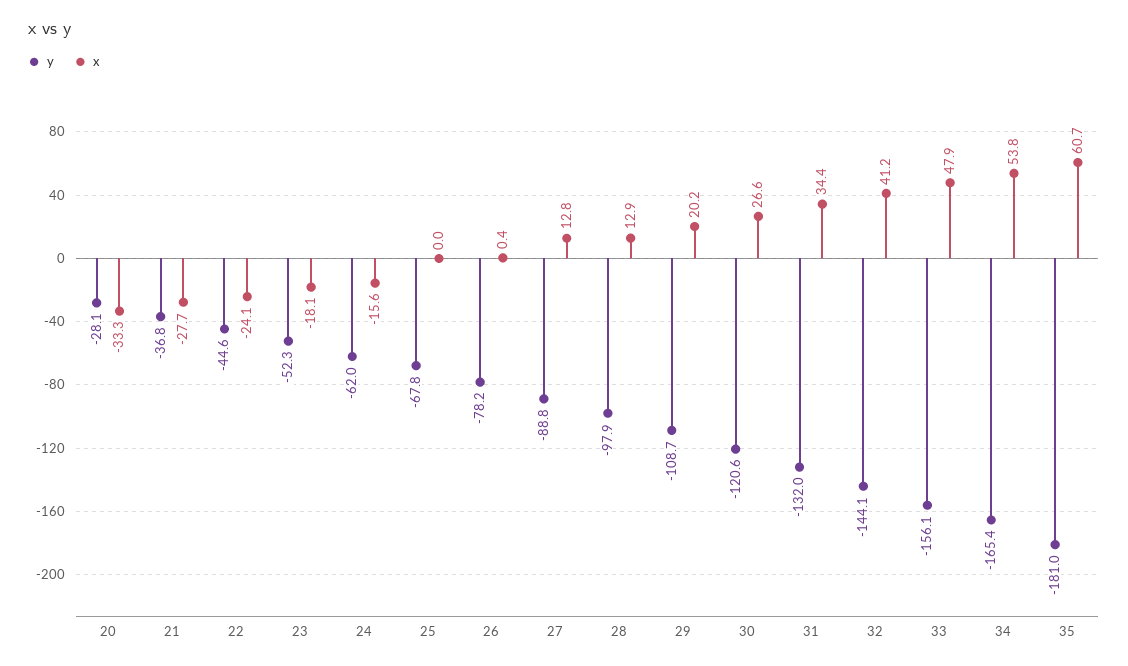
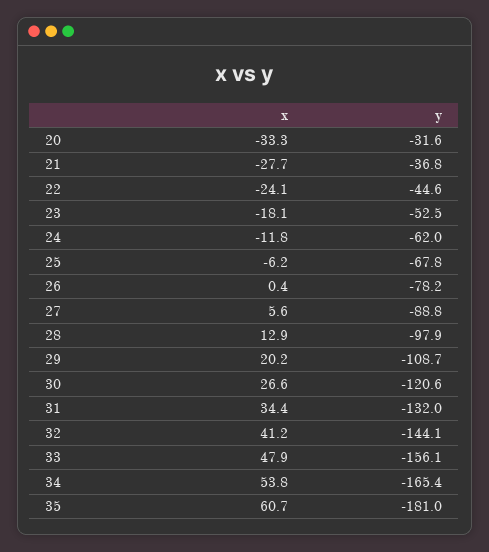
y, 20: -28.1 -> -31.6
y, 23: -52.3 -> -52.5
x, 24: -15.6 -> -11.8
x, 25: 0 -> -6.2
x, 27: 12.8 -> 5.6

